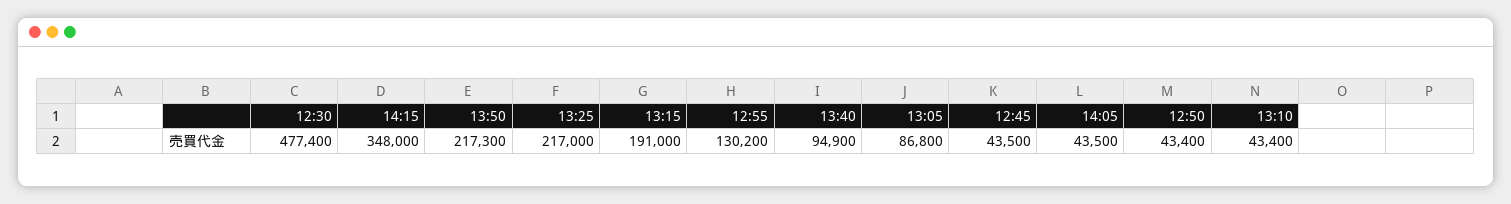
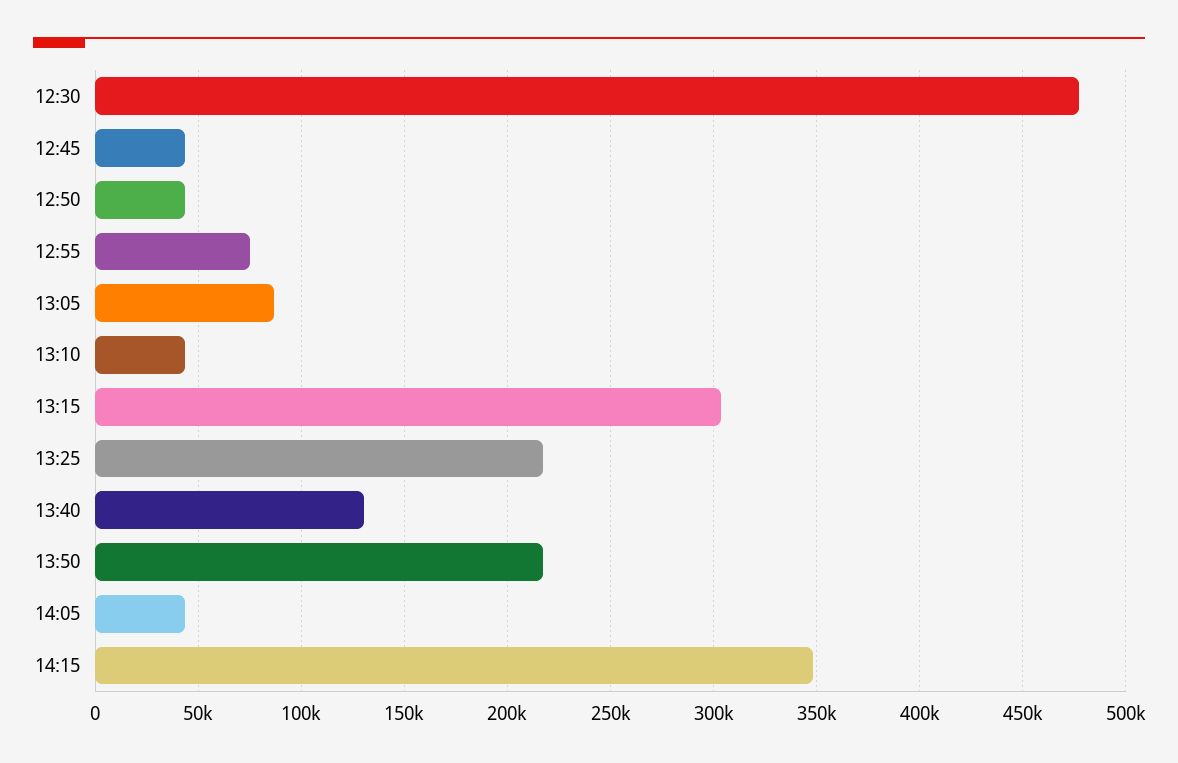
13:15: 191000 -> 305000
12:55: 130200 -> 75000
13:40: 94900 -> 130000

